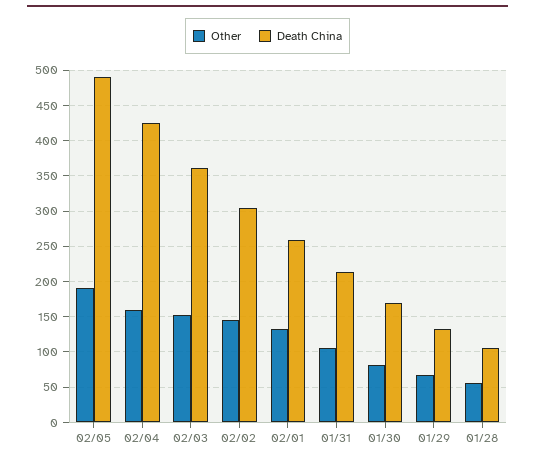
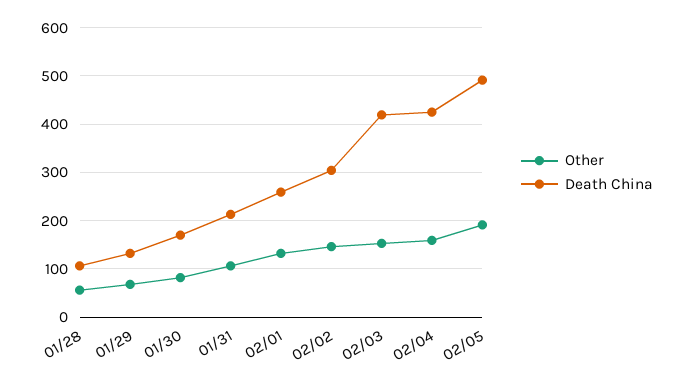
Death China, 02/03: 360 -> 420

